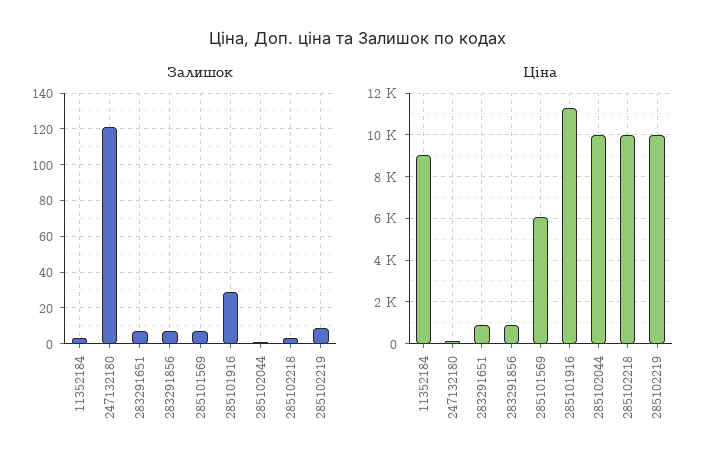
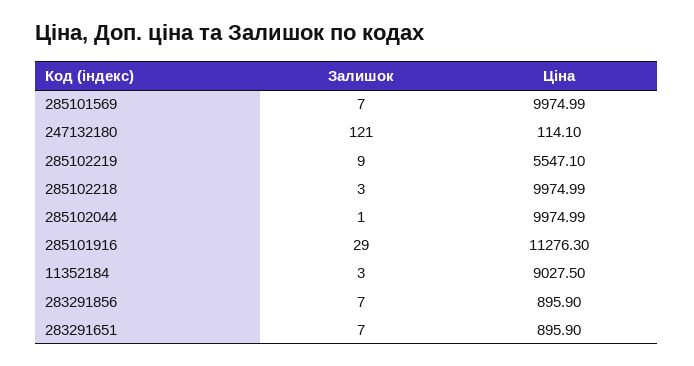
Ціна, 285101569: 6000 -> 9974.99
Ціна, 285102219: 10000 -> 5547.1

